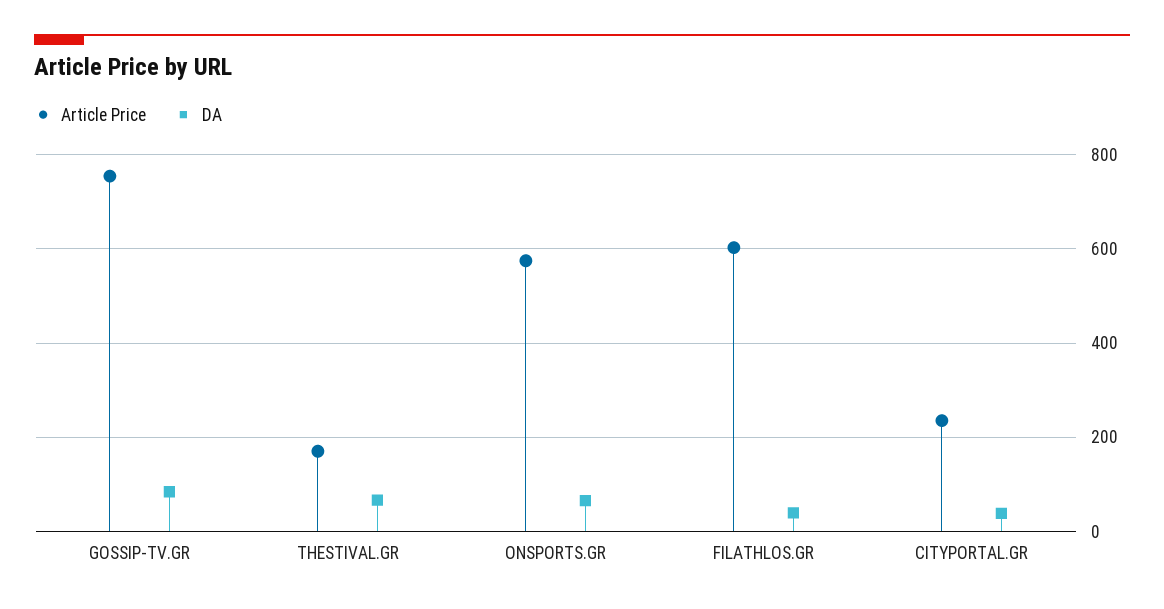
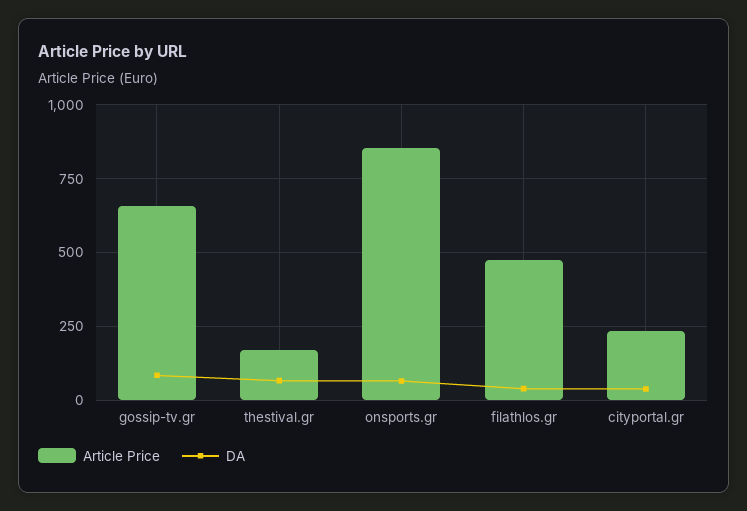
Article Price, GOSSIP-TV.GR: 760 -> 650
Article Price, ONSPORTS.GR: 580 -> 850
Article Price, FILATHLOS.GR: 600 -> 475

